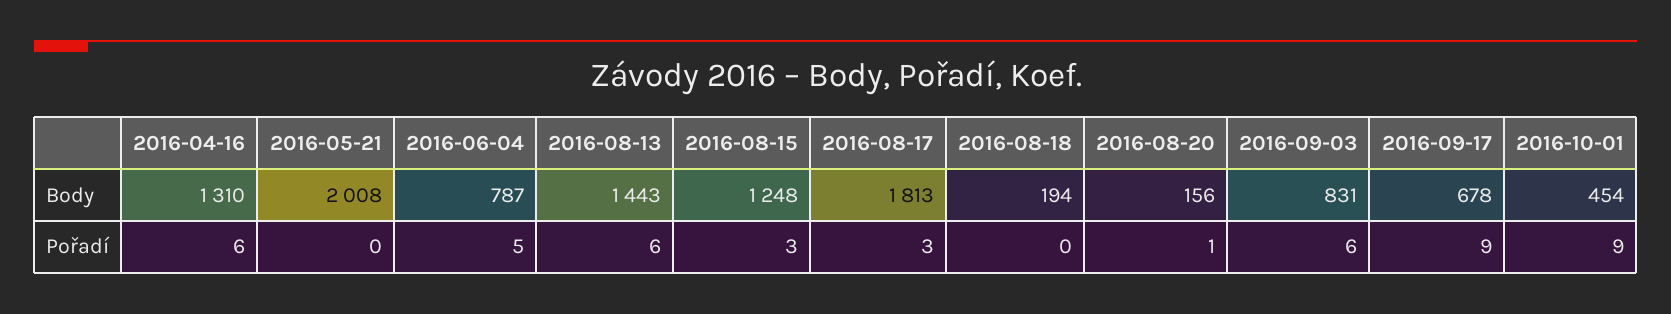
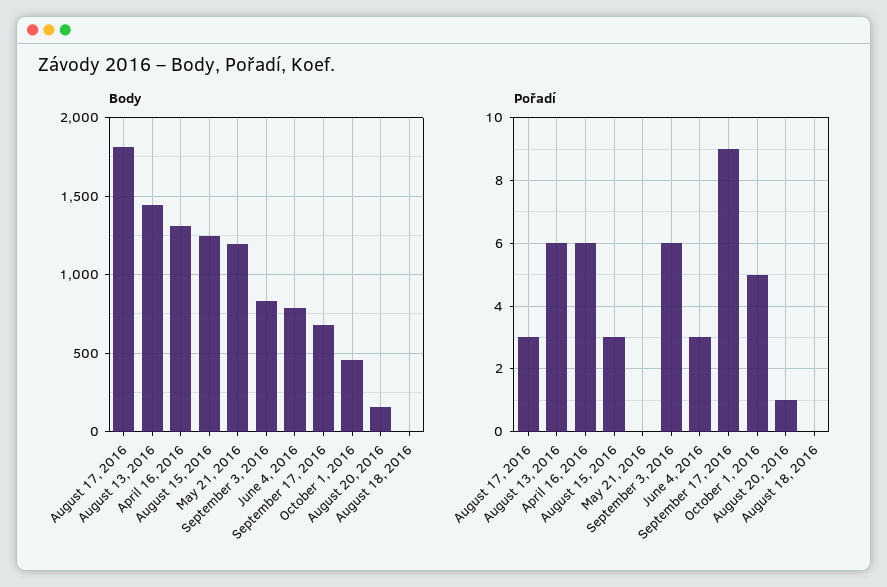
Body, 2016-05-21: 2008 -> 1200
Body, 2016-08-18: 194 -> 0
Pořadí, 2016-06-04: 5 -> 3
Pořadí, 2016-10-01: 9 -> 5

